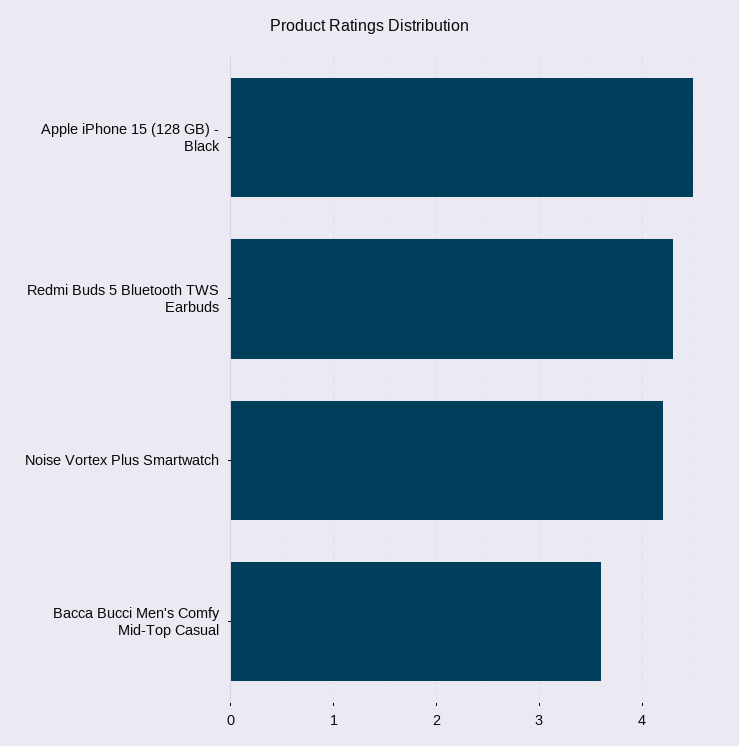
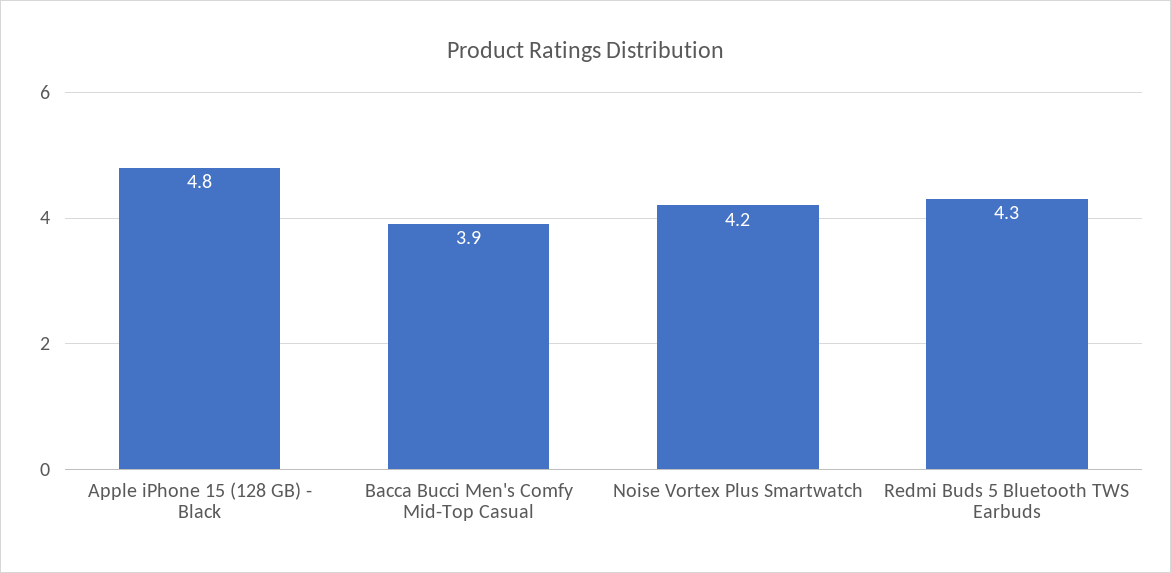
Apple iPhone 15 (128 GB) - Black: 4.5 -> 4.8
Bacca Bucci Men's Comfy Mid-Top Casual: 3.6 -> 3.9

